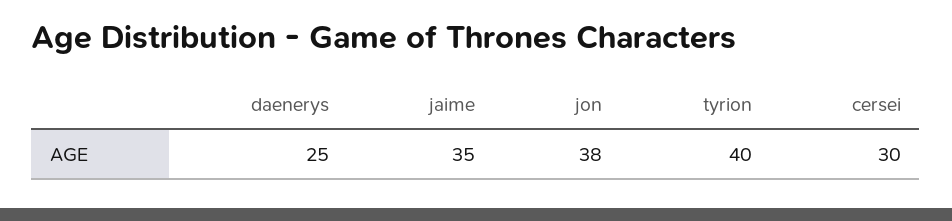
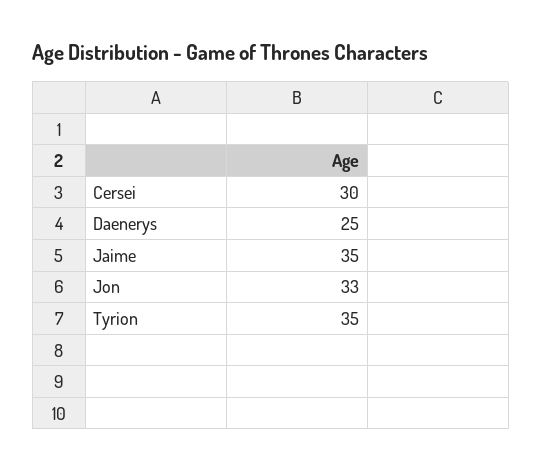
jon: 38 -> 33
tyrion: 40 -> 35

